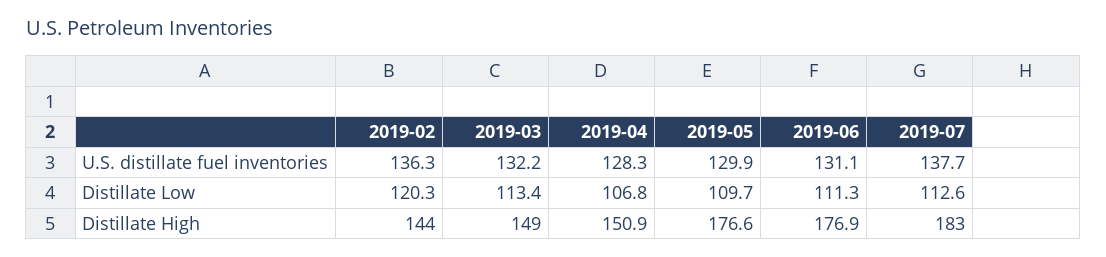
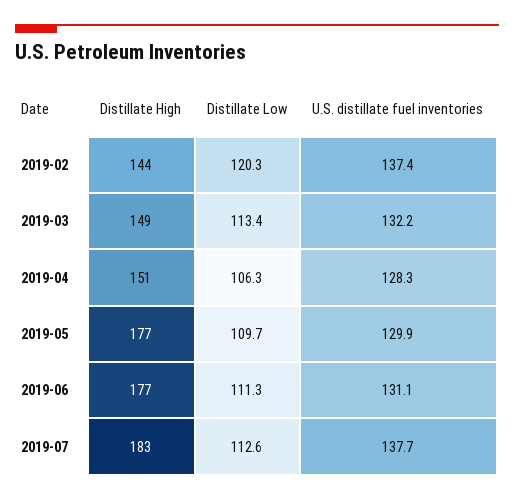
2019-02, U.S. distillate fuel inventories: 136.3 -> 137.4
2019-04, Distillate Low: 106.8 -> 106.3

